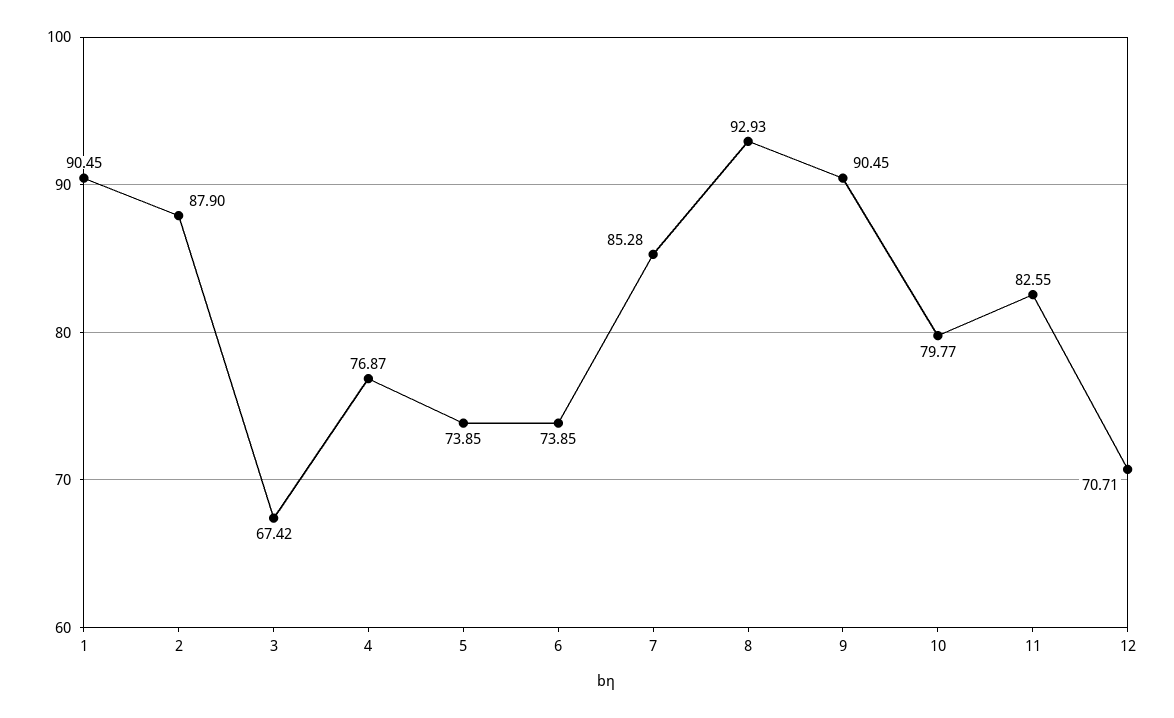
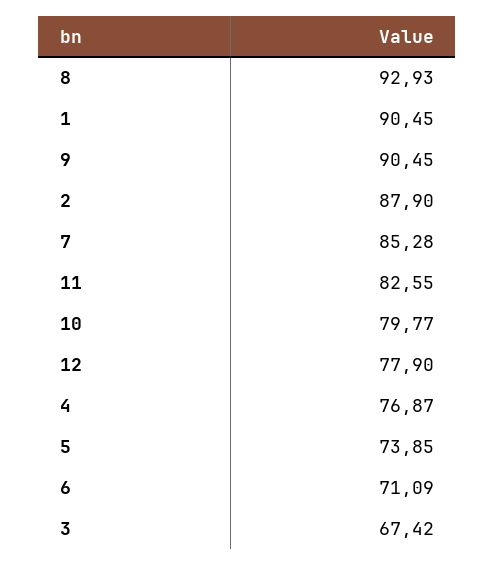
6: 73.85 -> 71.09
12: 70.71 -> 77.9

